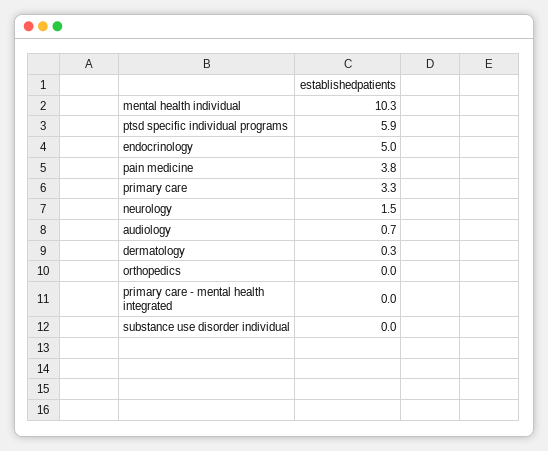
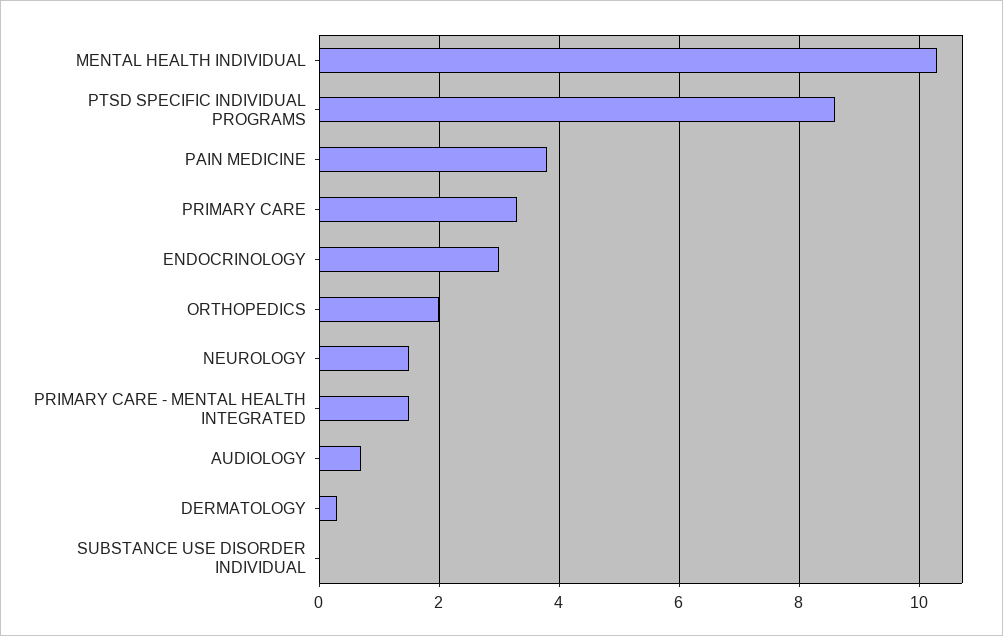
ptsd specific individual programs: 5.9 -> 8.5
endocrinology: 5 -> 3
orthopedics: 0 -> 2
primary care - mental health integrated: 0 -> 1.5

